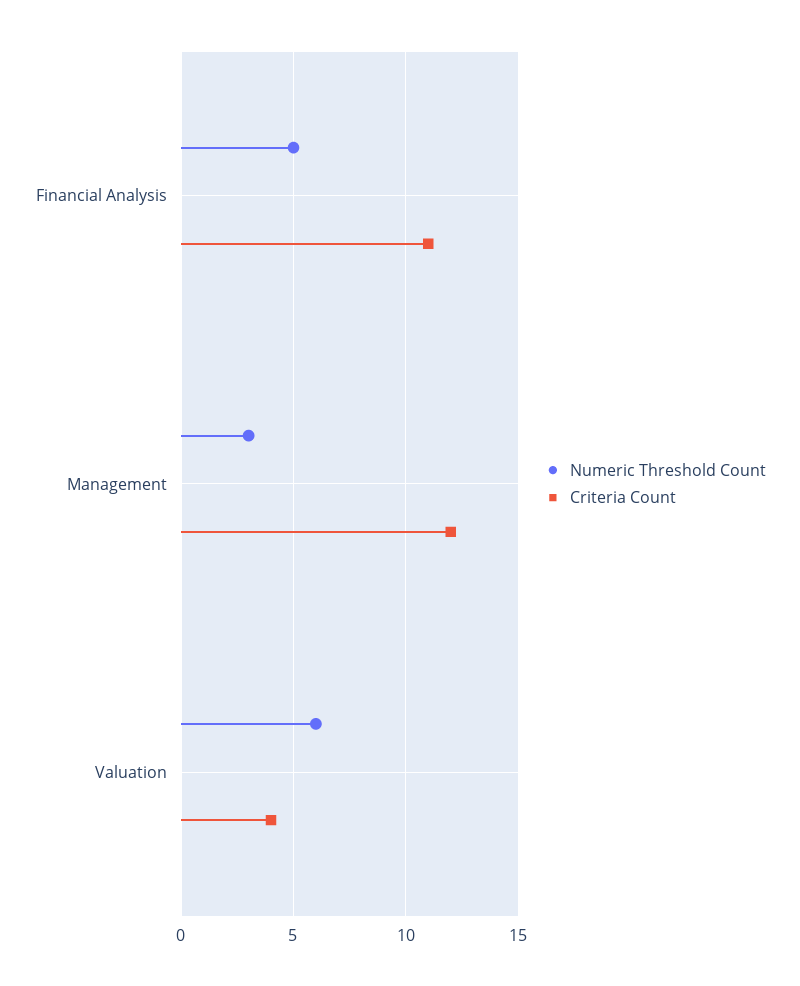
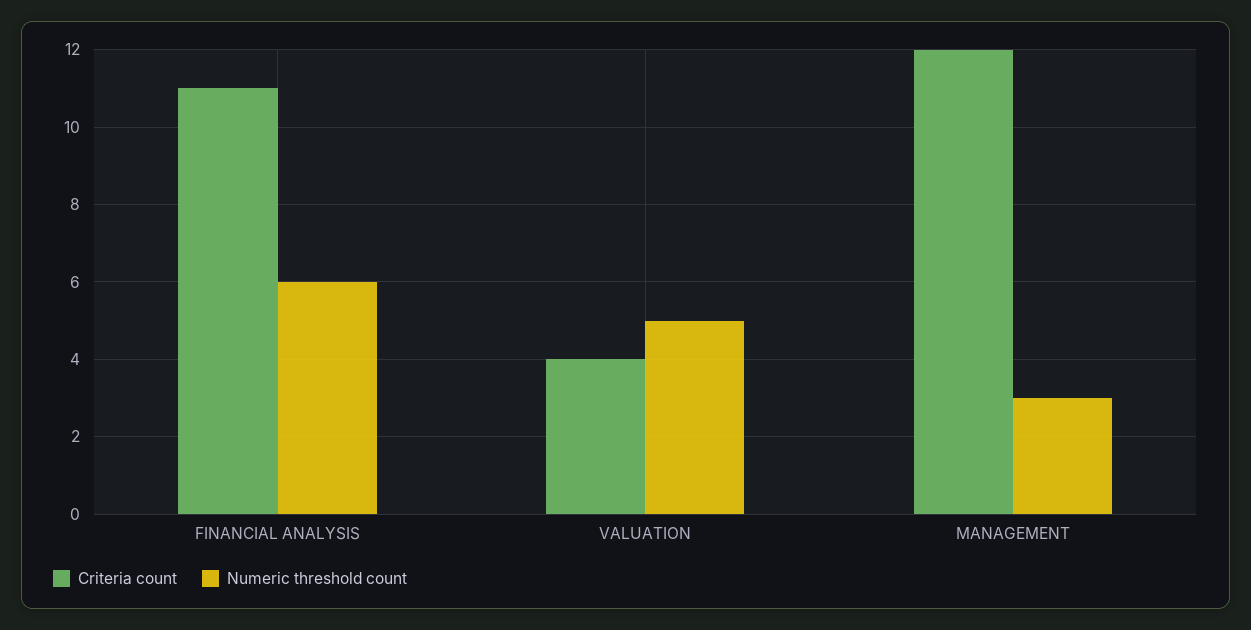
Numeric Threshold Count, Financial Analysis: 5 -> 6
Numeric Threshold Count, Valuation: 6 -> 5

